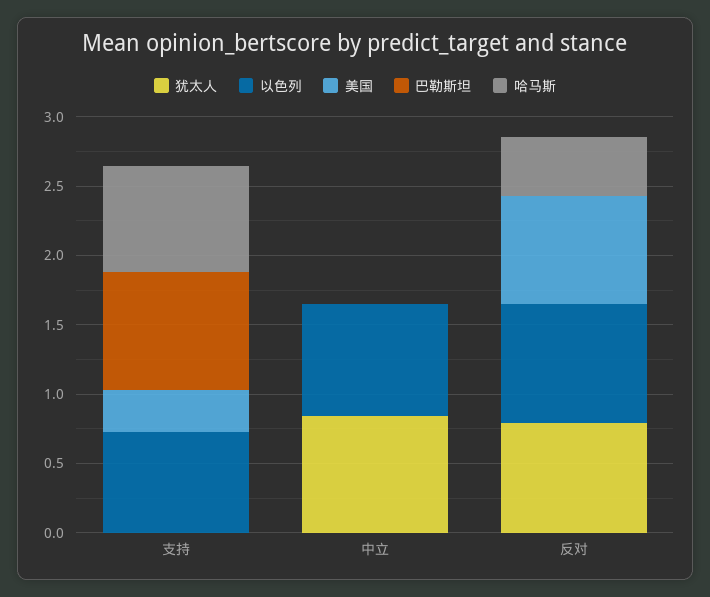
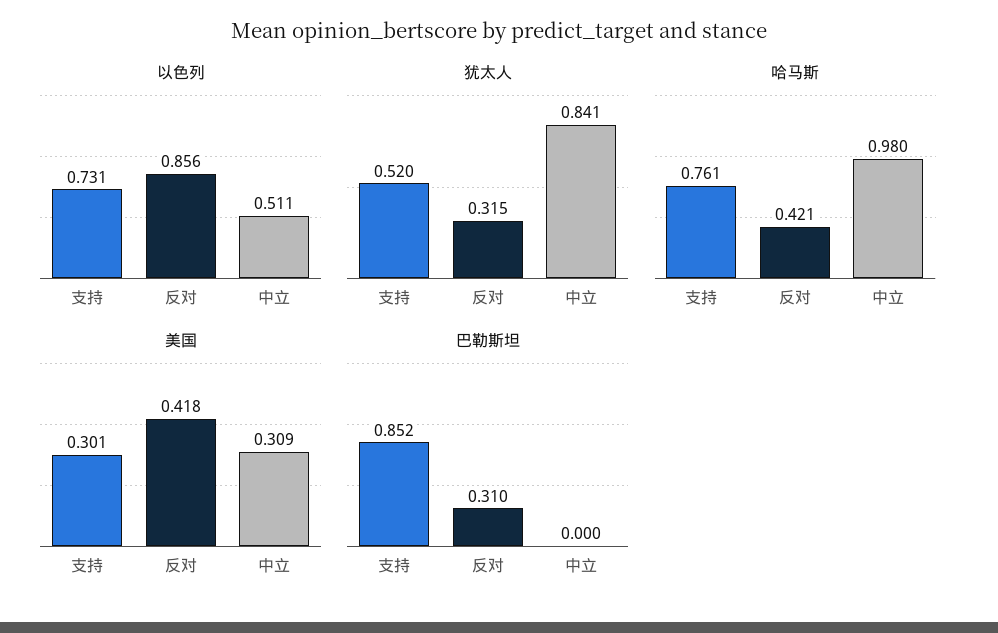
犹太人, 支持: 0 -> 0.52
以色列, 中立: 0.8 -> 0.511
美国, 中立: 0 -> 0.309
哈马斯, 中立: 0 -> 0.98
犹太人, 反对: 0.8 -> 0.315
美国, 反对: 0.8 -> 0.418
巴勒斯坦, 反对: 0 -> 0.31

